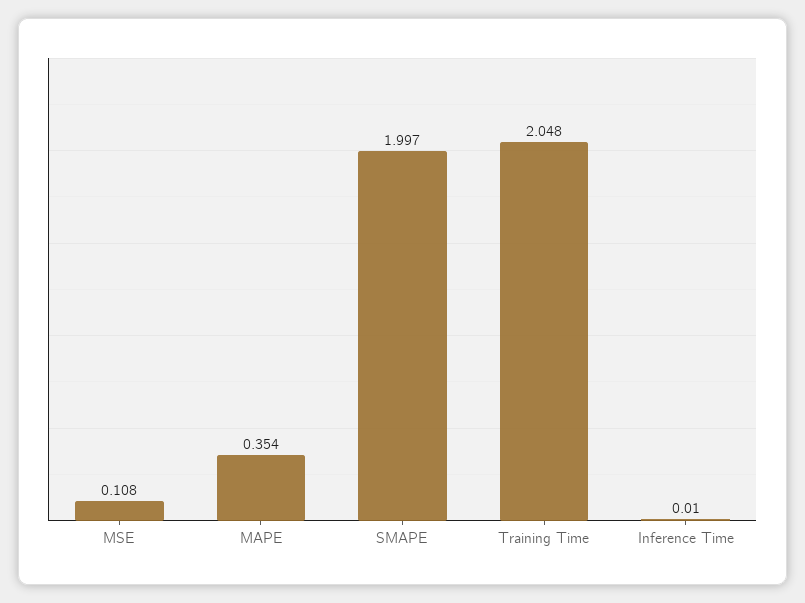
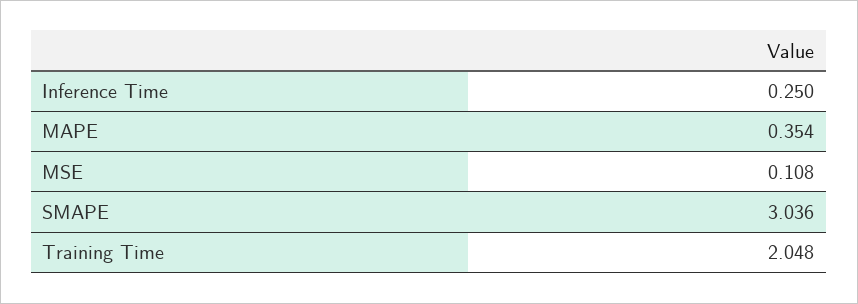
SMAPE: 1.997 -> 3.036
Inference Time: 0.01 -> 0.25

